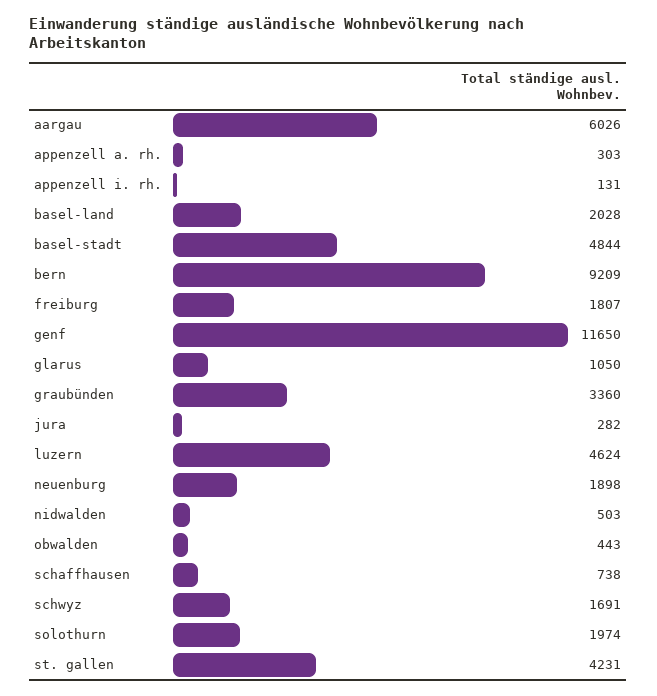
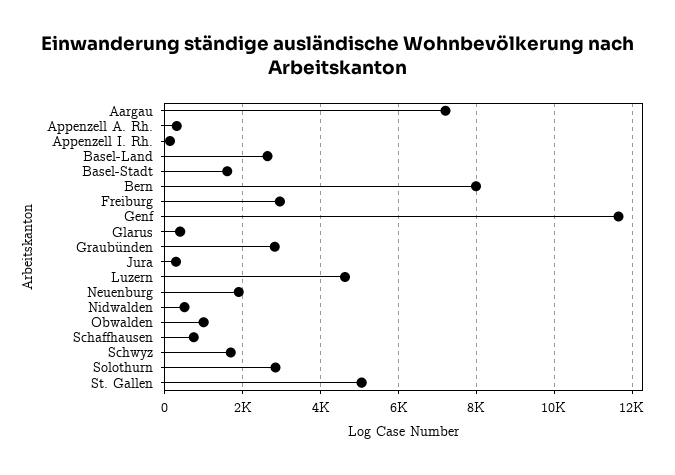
aargau: 6026 -> 7200
basel-land: 2028 -> 2600
basel-stadt: 4844 -> 1600
bern: 9209 -> 8000
freiburg: 1807 -> 3000
glarus: 1050 -> 400
graubünden: 3360 -> 2800
obwalden: 443 -> 1000
solothurn: 1974 -> 2800
st. gallen: 4231 -> 5000

